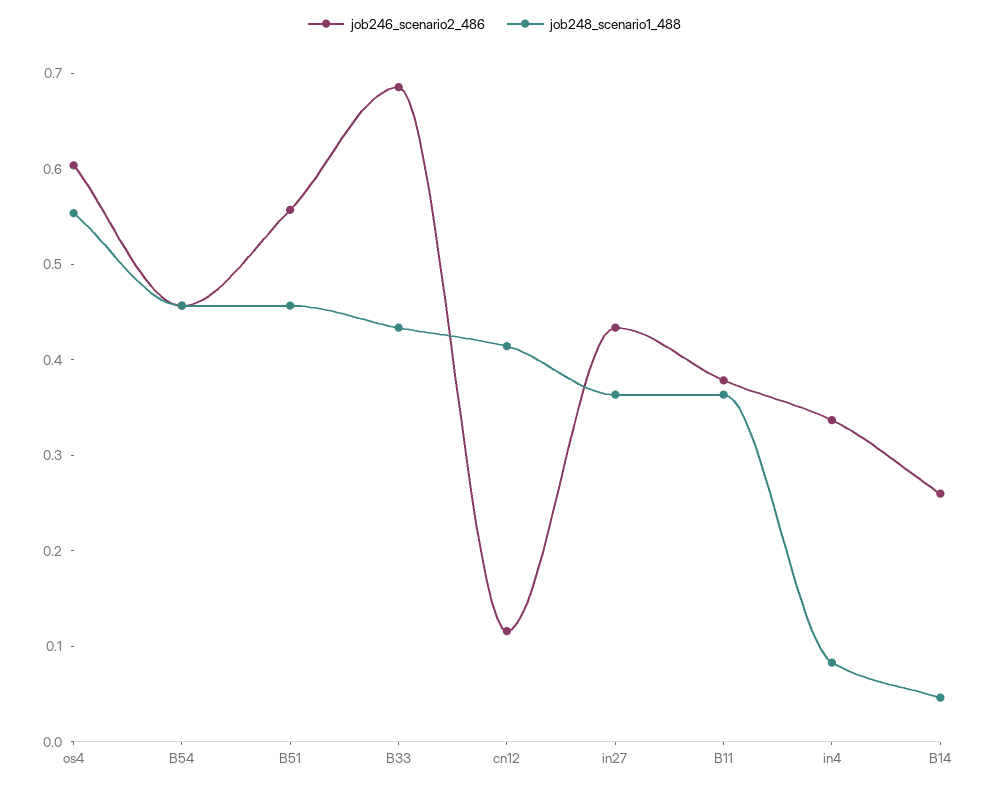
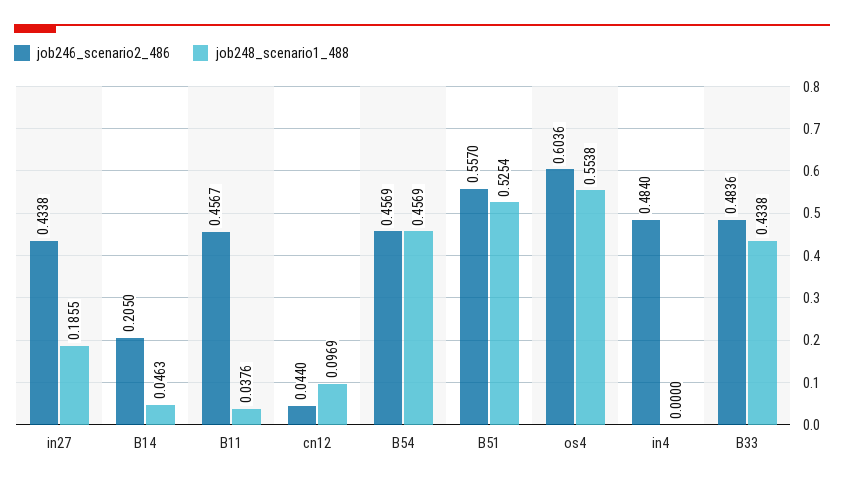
job248_scenario1_488, B51: 0.46 -> 0.5254
job246_scenario2_486, B33: 0.68 -> 0.4836
job246_scenario2_486, cn12: 0.12 -> 0.044
job248_scenario1_488, cn12: 0.42 -> 0.0969
job248_scenario1_488, in27: 0.36 -> 0.1855
job246_scenario2_486, B11: 0.38 -> 0.4567
job248_scenario1_488, B11: 0.36 -> 0.0376
job246_scenario2_486, in4: 0.34 -> 0.484
job248_scenario1_488, in4: 0.08 -> 0
job246_scenario2_486, B14: 0.26 -> 0.205

